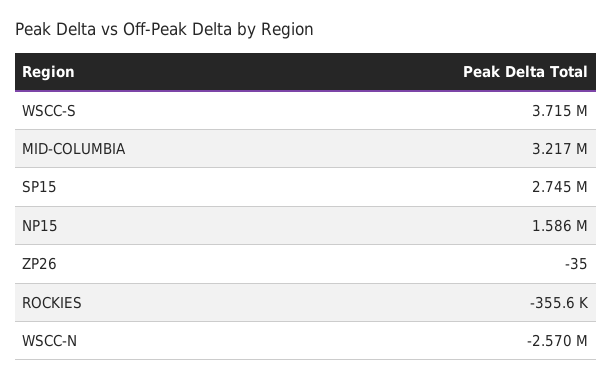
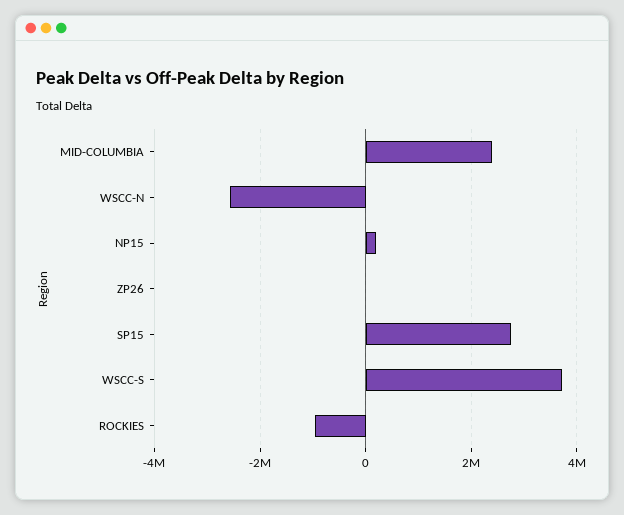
MID-COLUMBIA: 3217000 -> 2400000
NP15: 1586000 -> 200000
ROCKIES: -355600 -> -1000000

